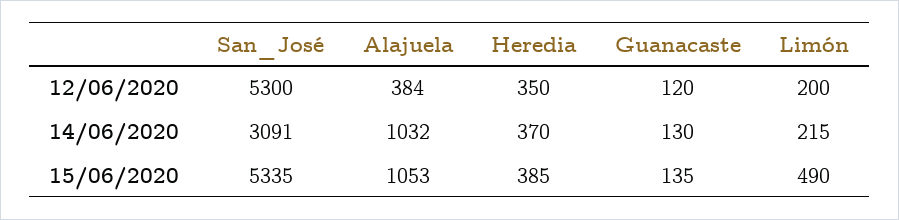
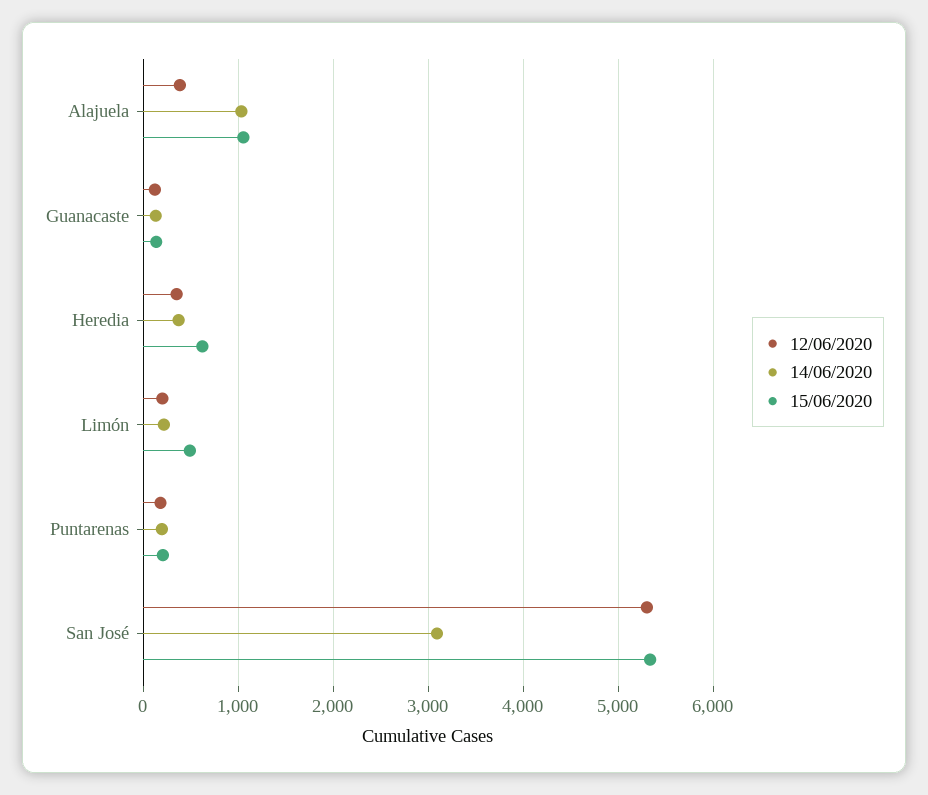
15/06/2020, Heredia: 385 -> 600
12/06/2020, Puntarenas: none -> 200
14/06/2020, Puntarenas: none -> 200
15/06/2020, Puntarenas: none -> 200

